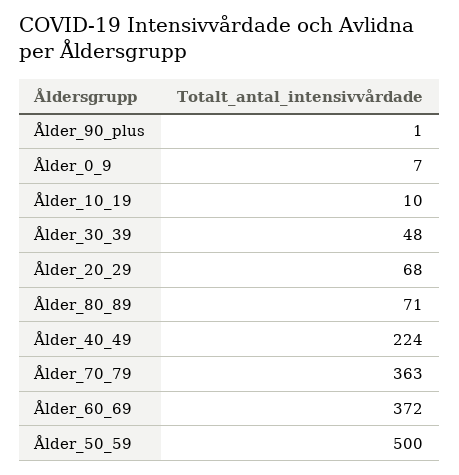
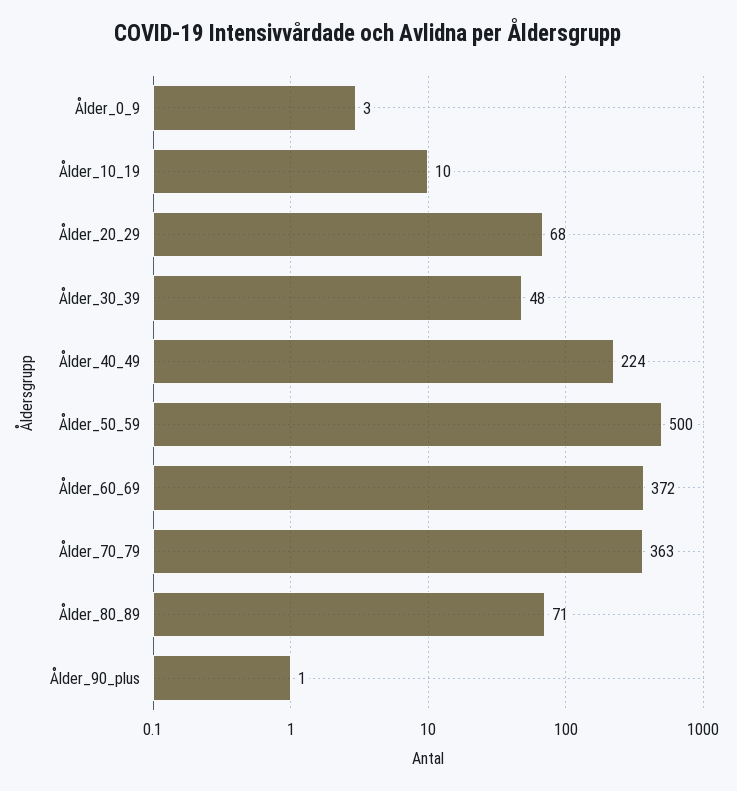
Ålder_0_9: 7 -> 3

